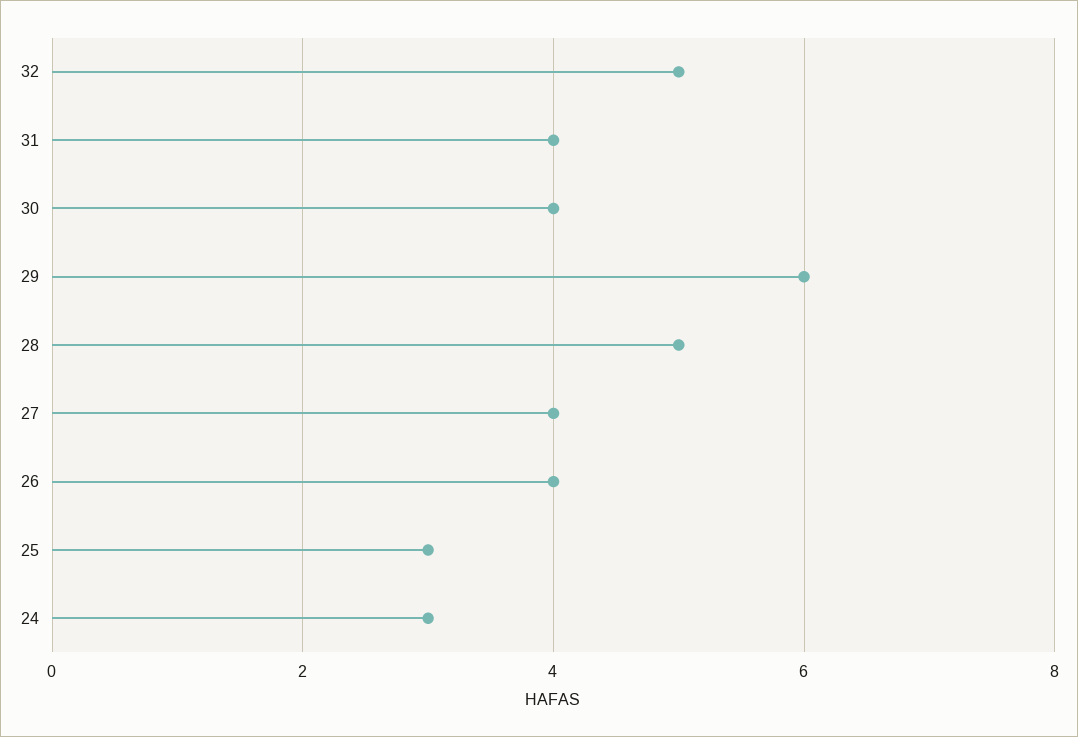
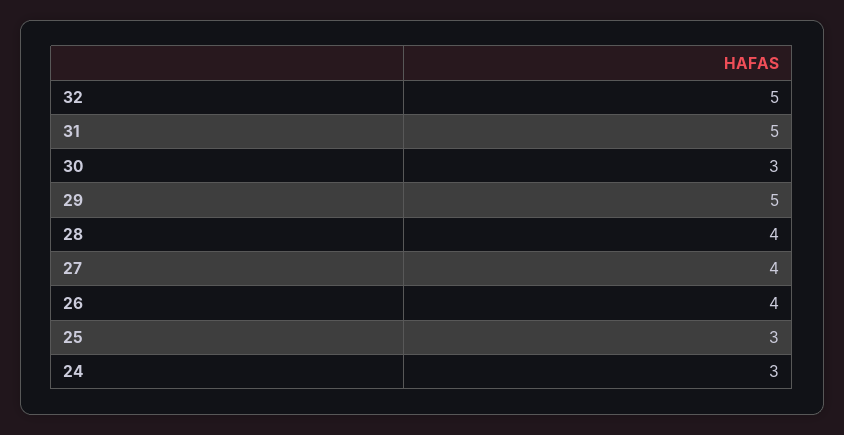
31: 4 -> 5
30: 4 -> 3
29: 6 -> 5
28: 5 -> 4

